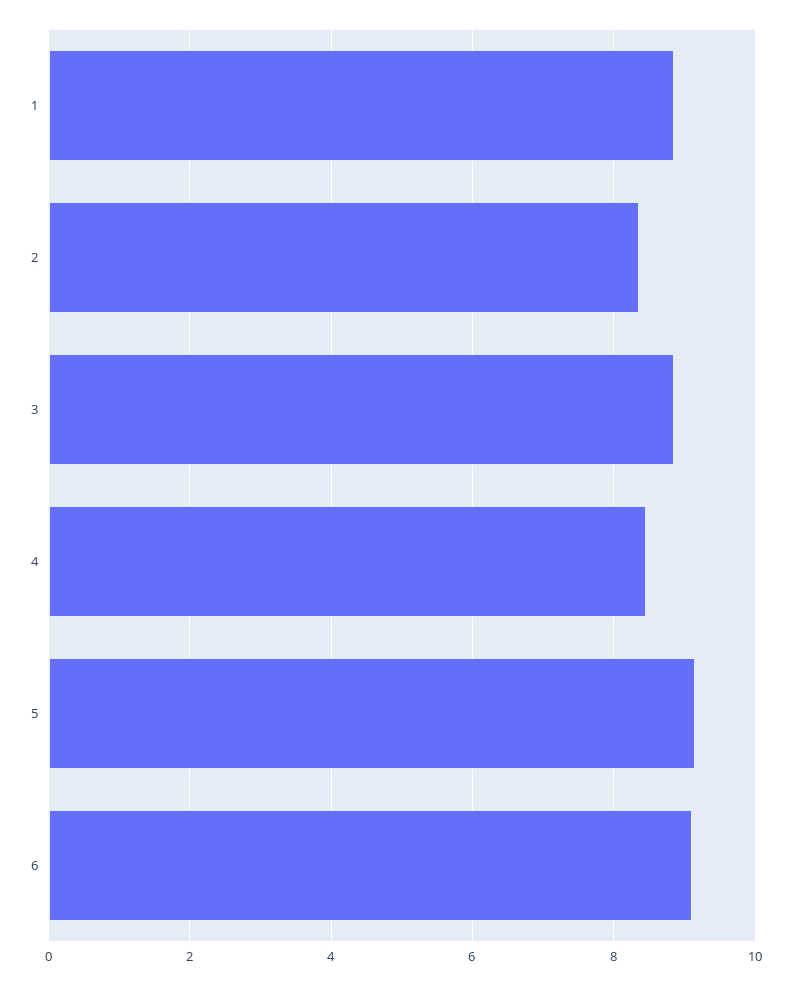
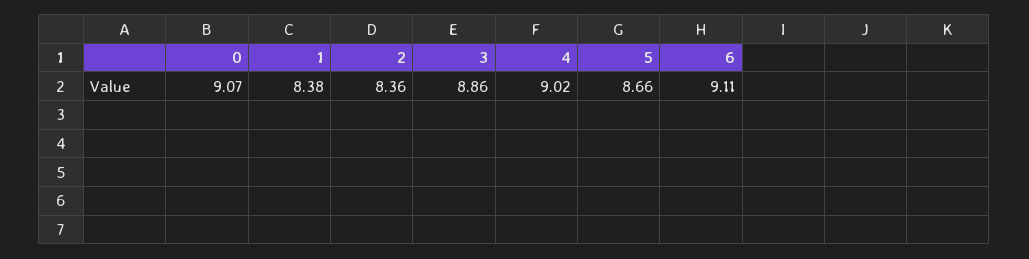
1: 8.8 -> 8.38
4: 8.4 -> 9.02
5: 9.2 -> 8.66
0: none -> 9.07

